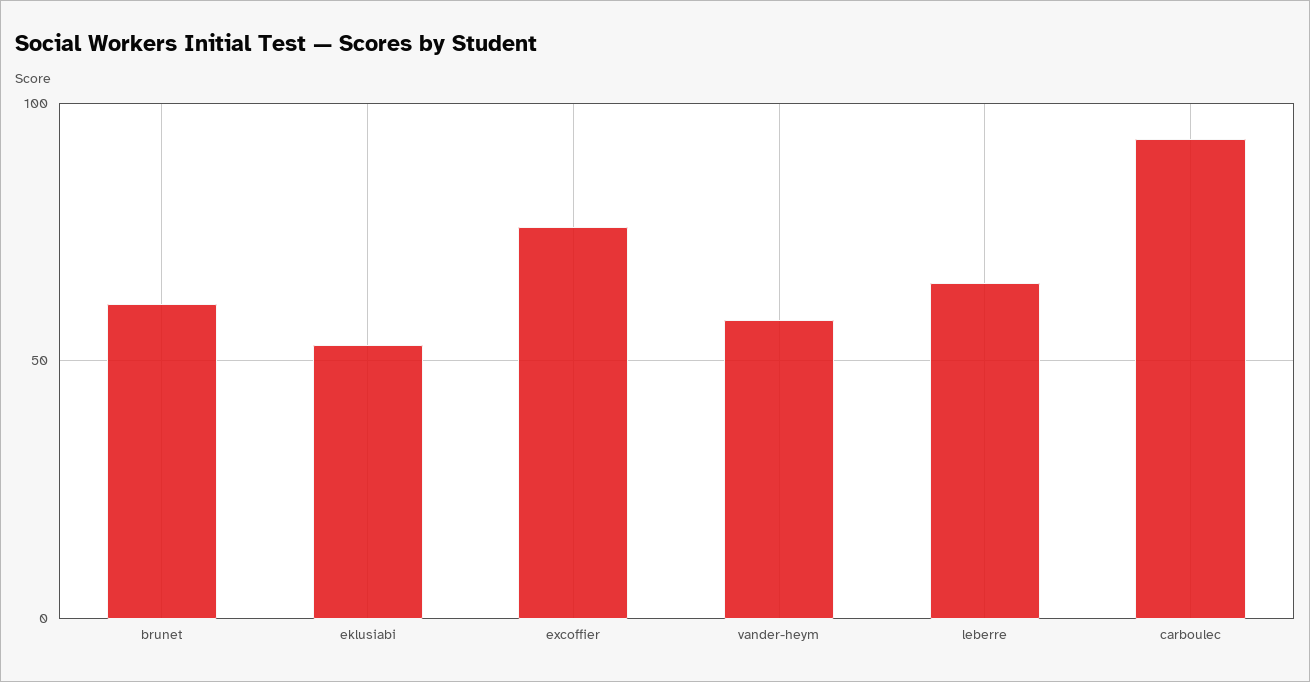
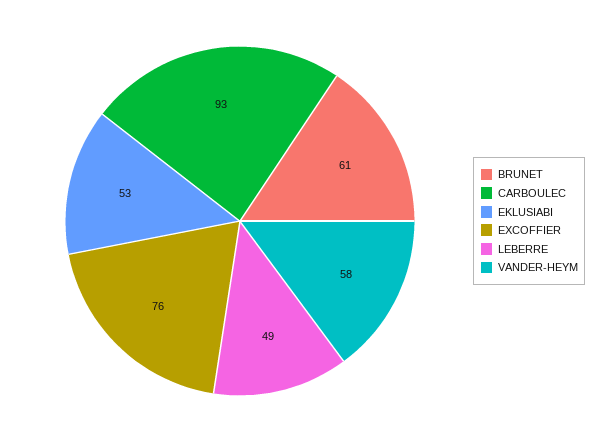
leberre: 65 -> 49

